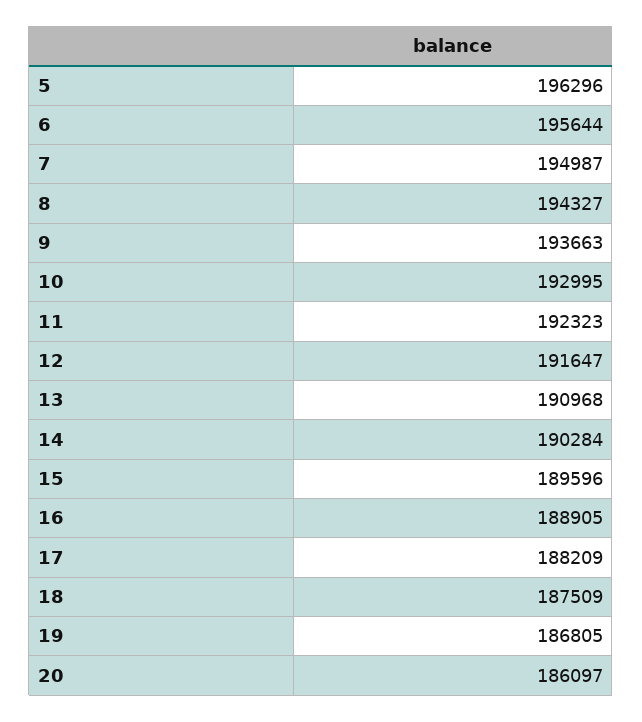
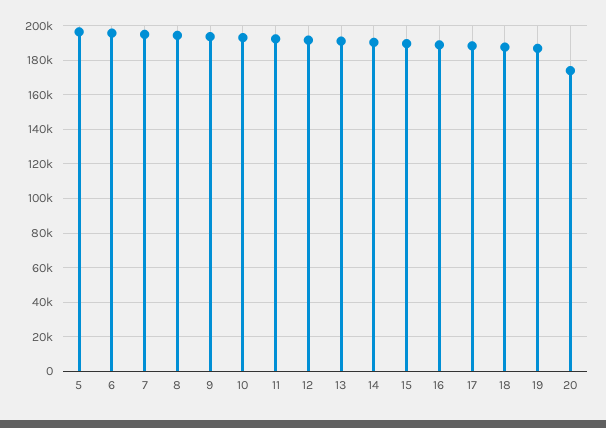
20: 186097 -> 175000

